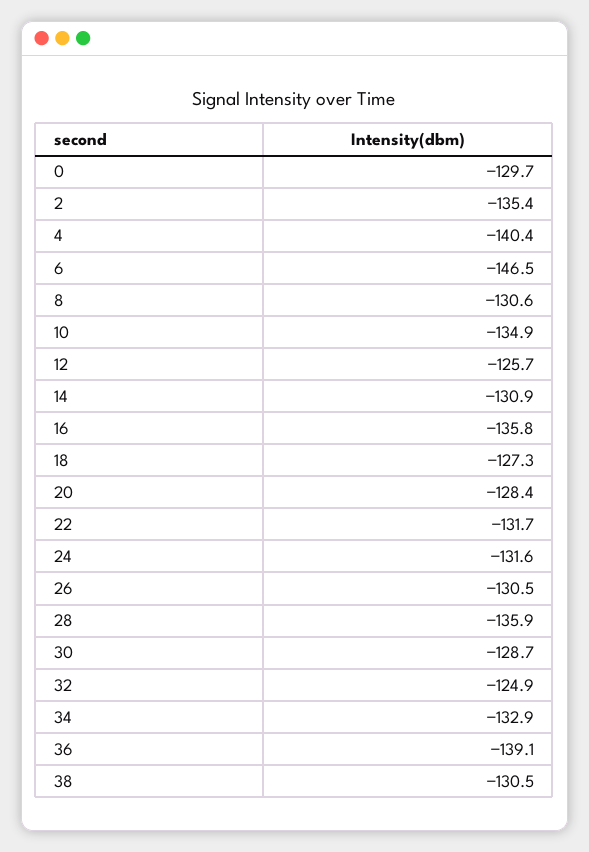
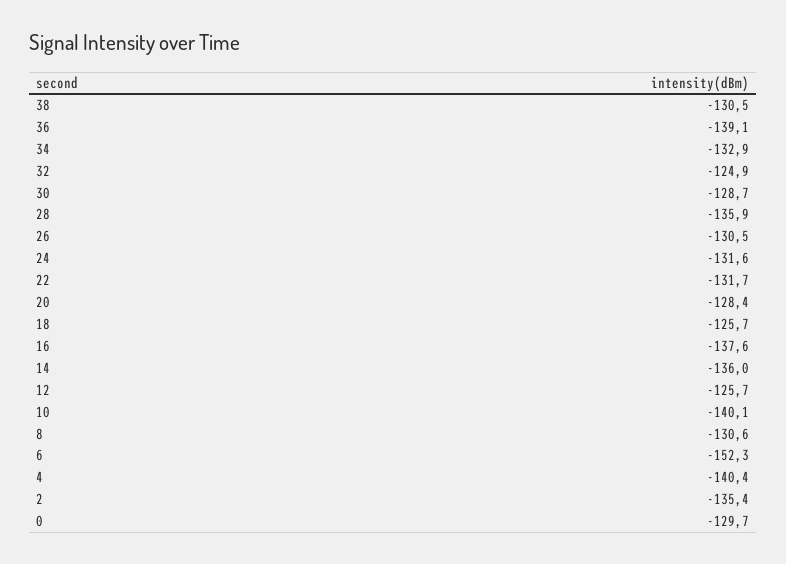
6: -146.5 -> -152.3
10: -134.9 -> -140.1
14: -130.9 -> -136
16: -135.8 -> -137.6
18: -127.3 -> -125.7

